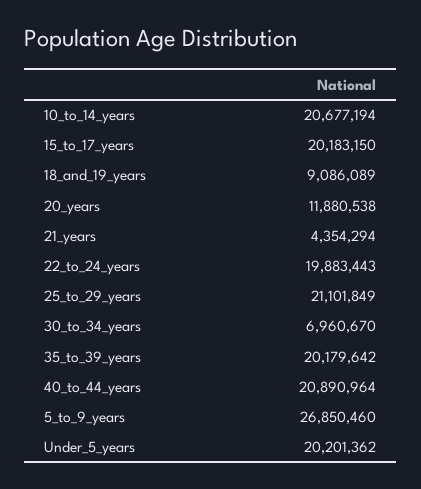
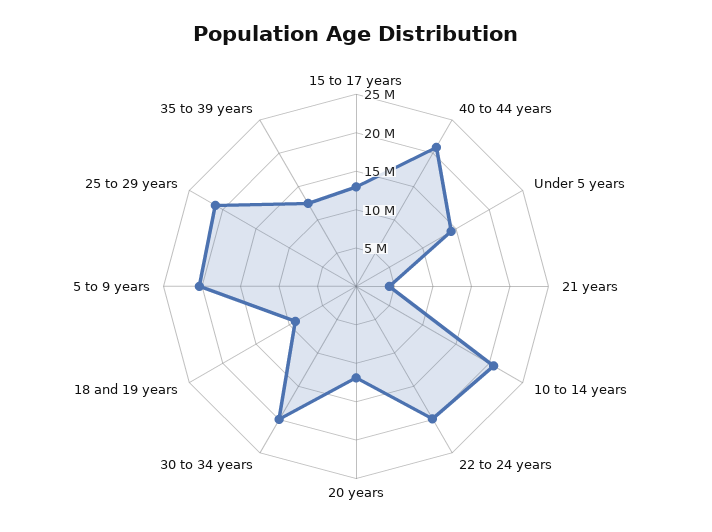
15_to_17_years: 20183150 -> 12500000
30_to_34_years: 6960670 -> 20000000
35_to_39_years: 20179642 -> 12500000
5_to_9_years: 26850460 -> 20000000
Under_5_years: 20201362 -> 15000000

